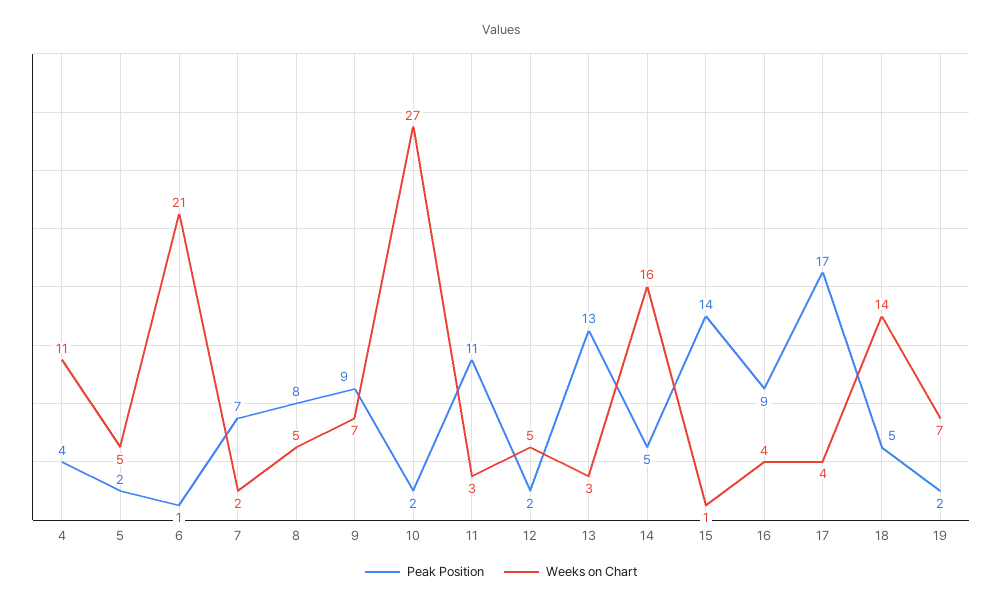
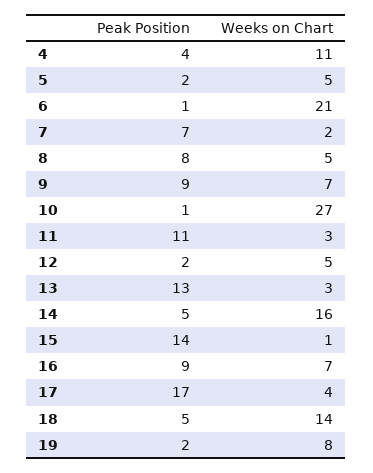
Peak Position, 10: 2 -> 1
Weeks on Chart, 16: 4 -> 7
Weeks on Chart, 19: 7 -> 8

